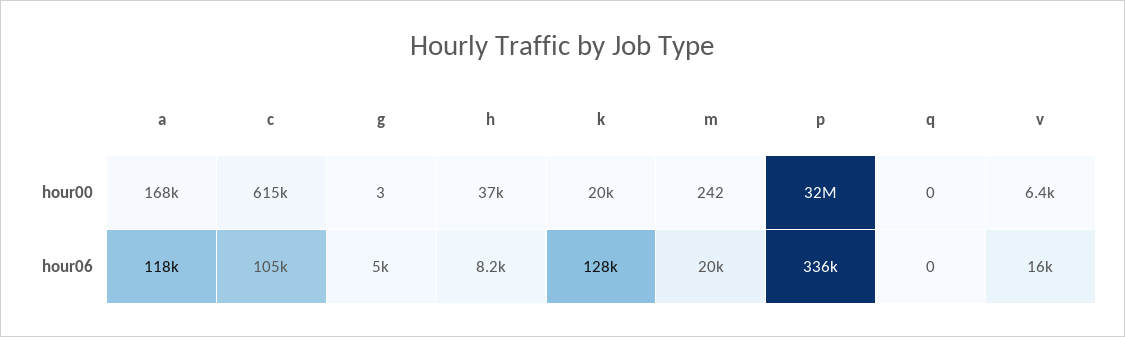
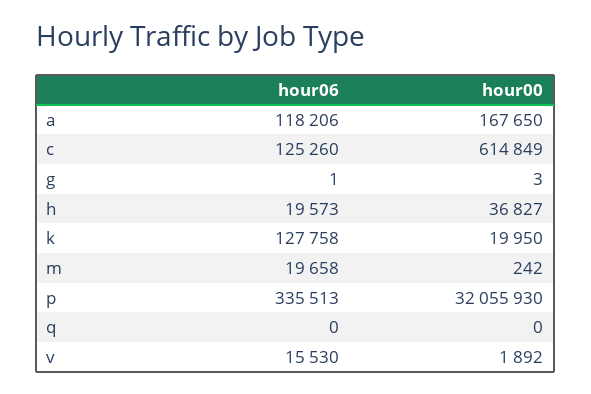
v, hour00: 6400 -> 1892
c, hour06: 105000 -> 125260
g, hour06: 5000 -> 1
h, hour06: 8200 -> 19573

